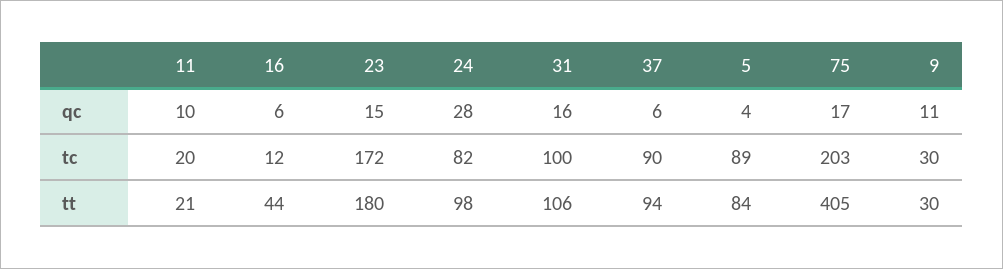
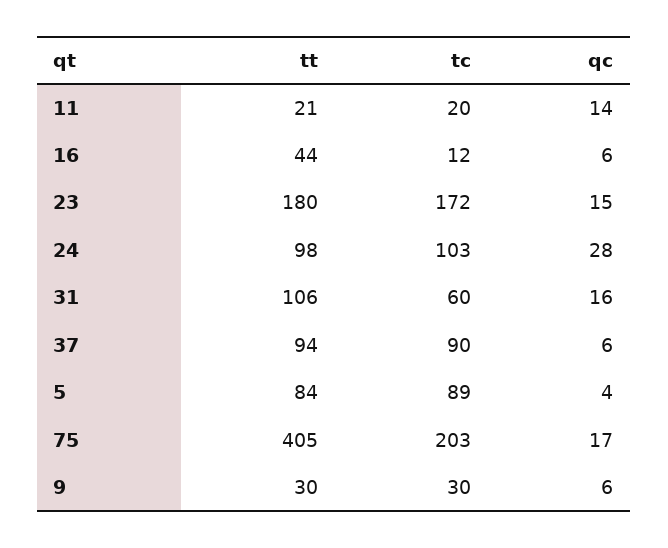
11, qc: 10 -> 14
9, qc: 11 -> 6
24, tc: 82 -> 103
31, tc: 100 -> 60

